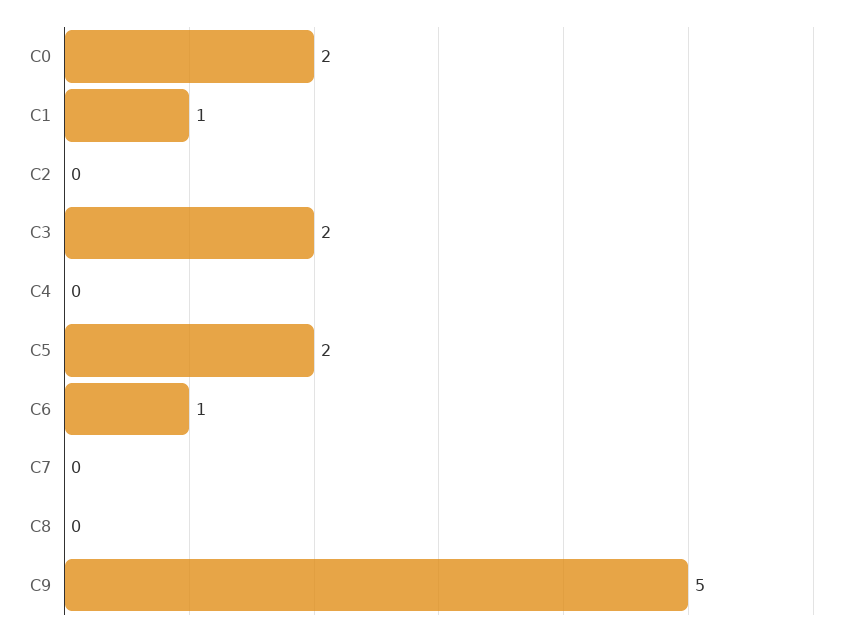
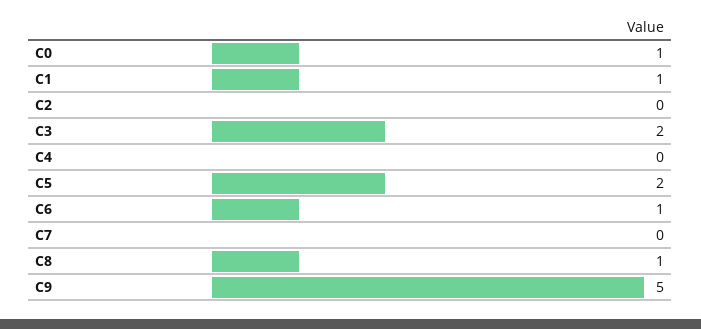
C0: 2 -> 1
C8: 0 -> 1

